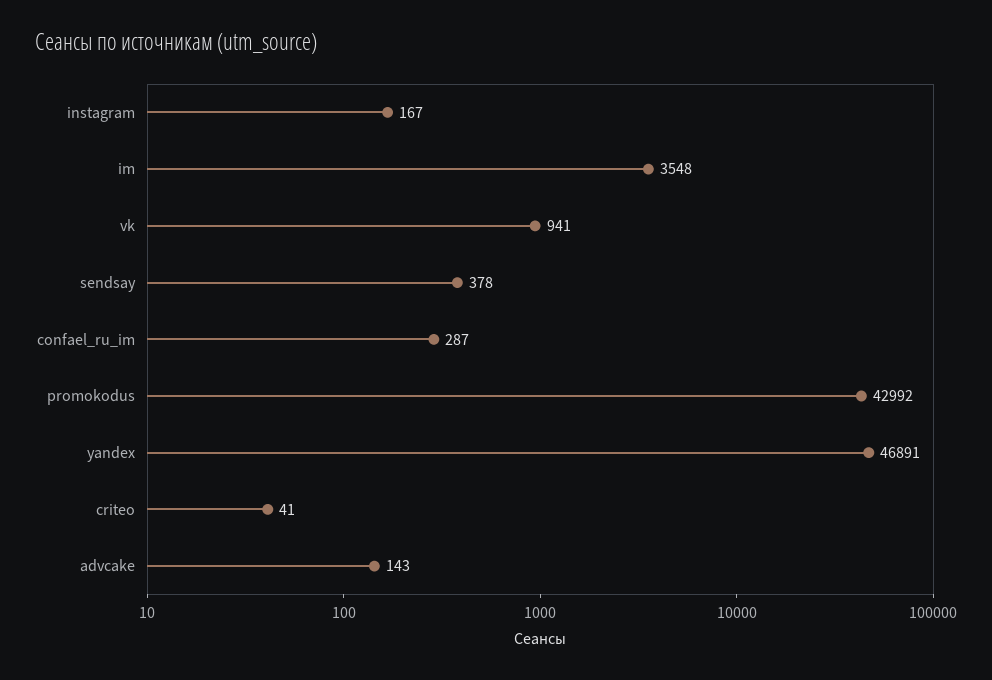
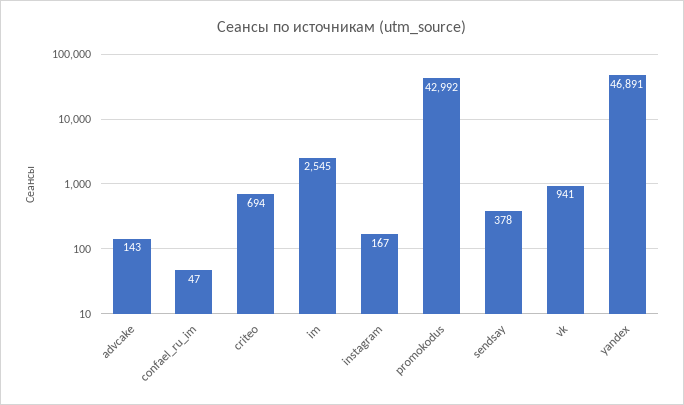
im: 3548 -> 2545
confael_ru_im: 287 -> 47
criteo: 41 -> 694

